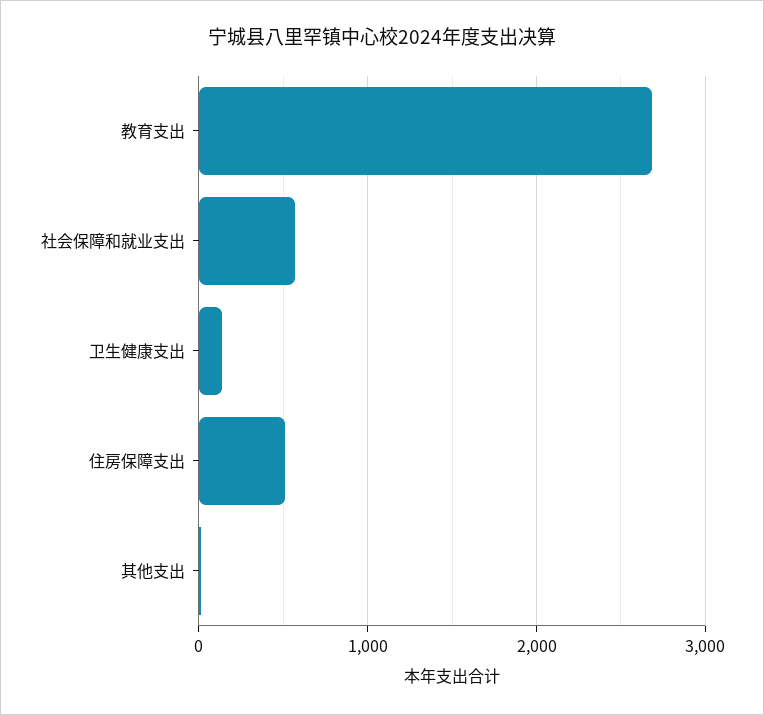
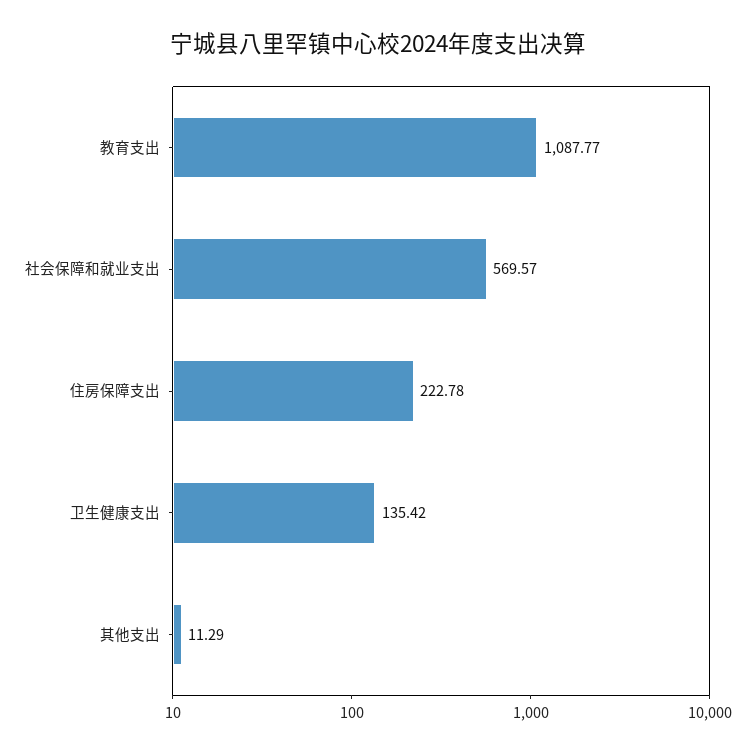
教育支出: 2700 -> 1087.77
住房保障支出: 500 -> 222.78

